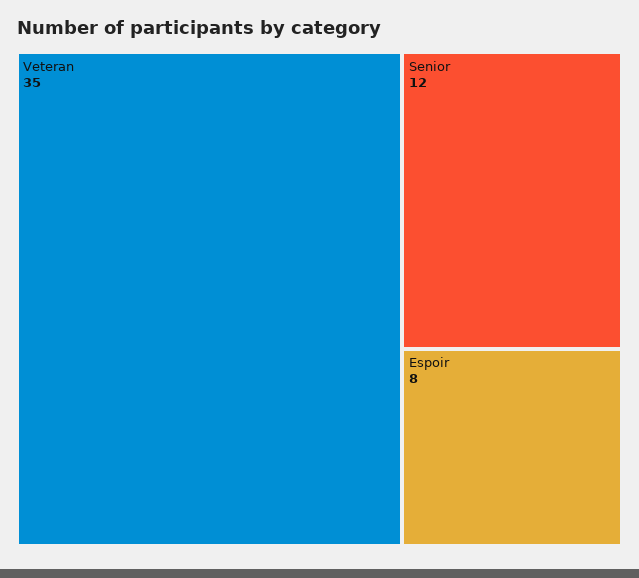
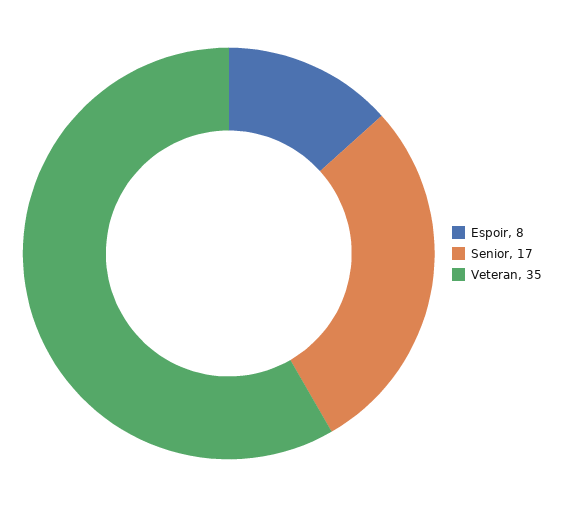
Senior: 12 -> 17

